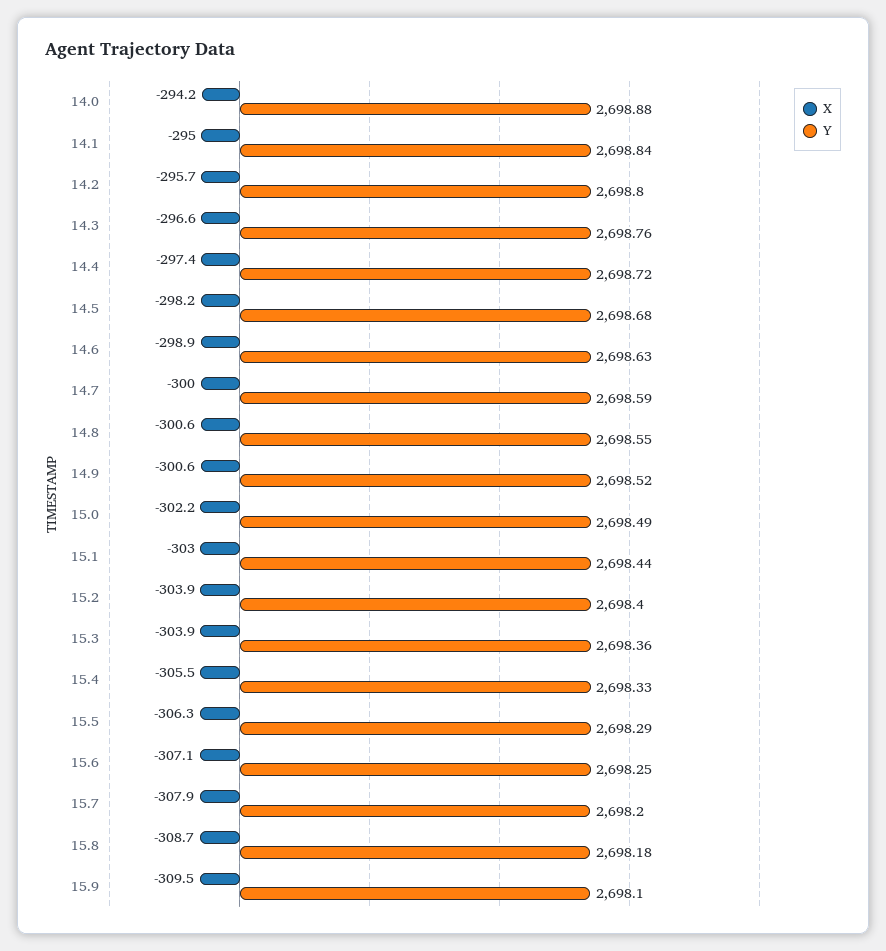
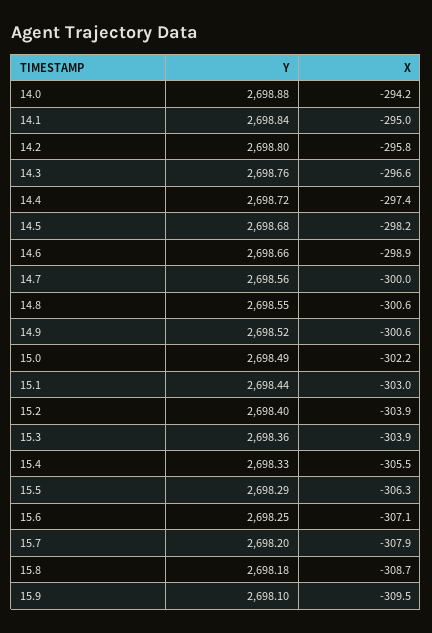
X, 14.2: -295.7 -> -295.8
Y, 14.6: 2698.63 -> 2698.66
Y, 14.7: 2698.59 -> 2698.56

